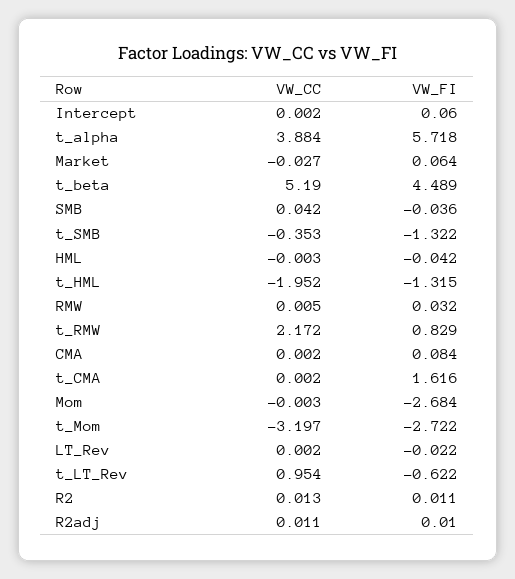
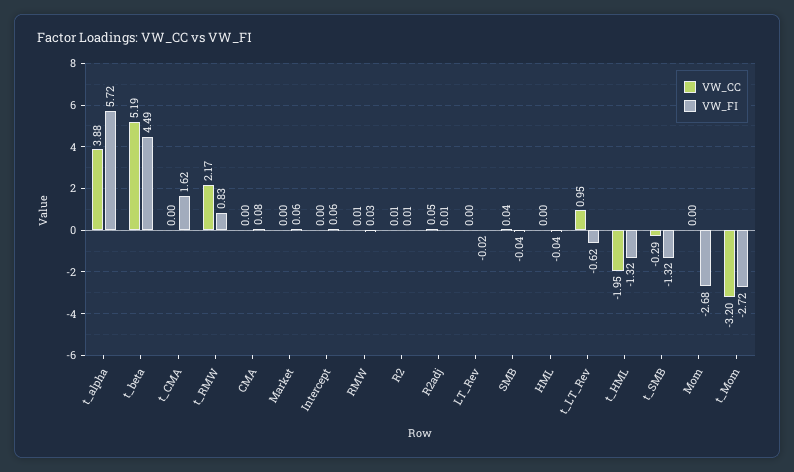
VW_CC, Market: -0.027 -> 0
VW_CC, t_SMB: -0.353 -> -0.29
VW_CC, R2adj: 0.011 -> 0.05

